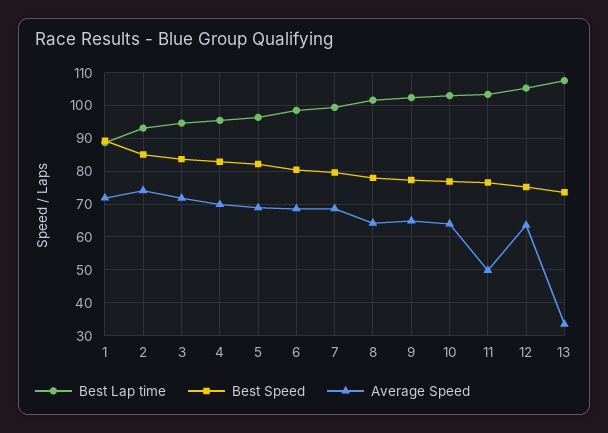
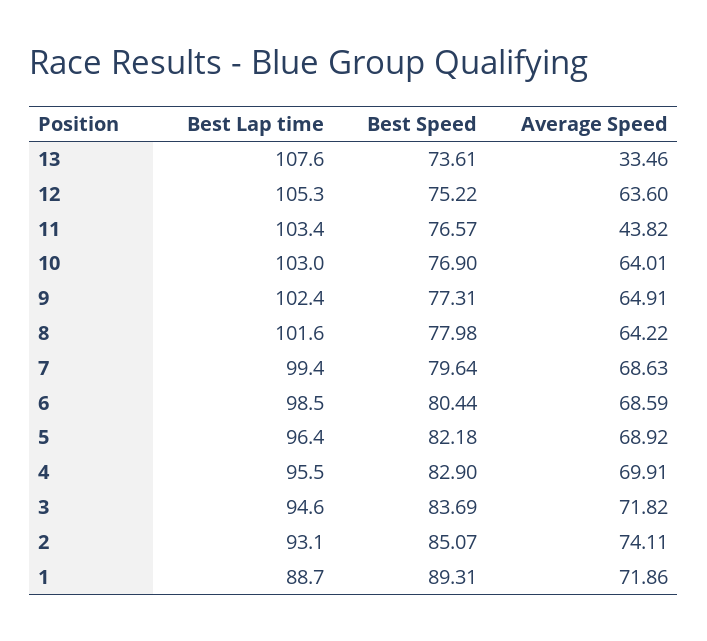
Average Speed, 11: 50 -> 43.82

